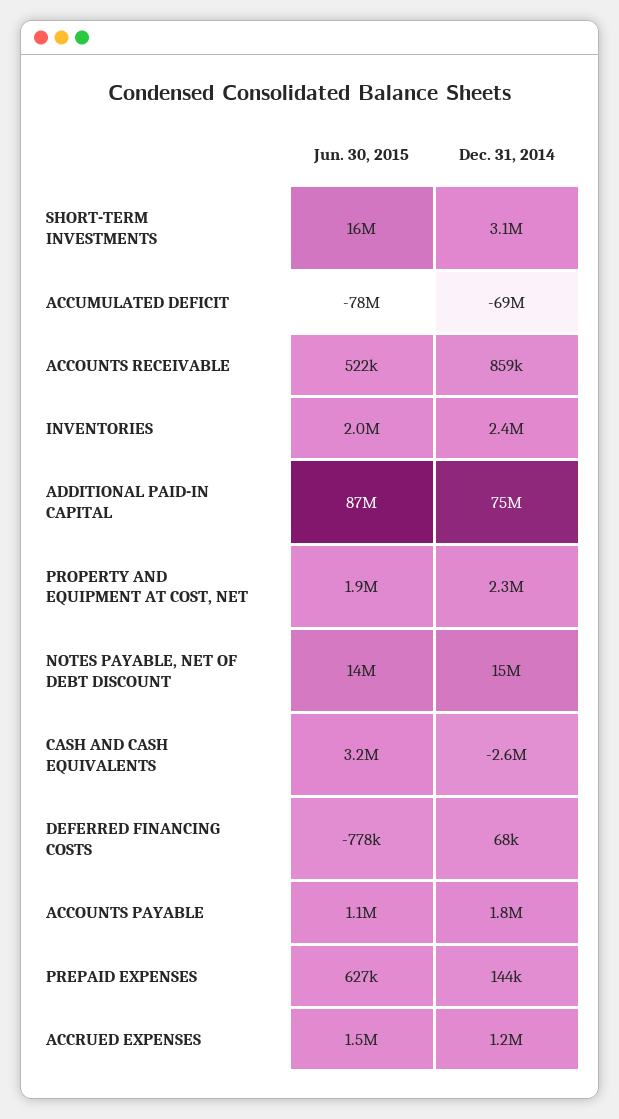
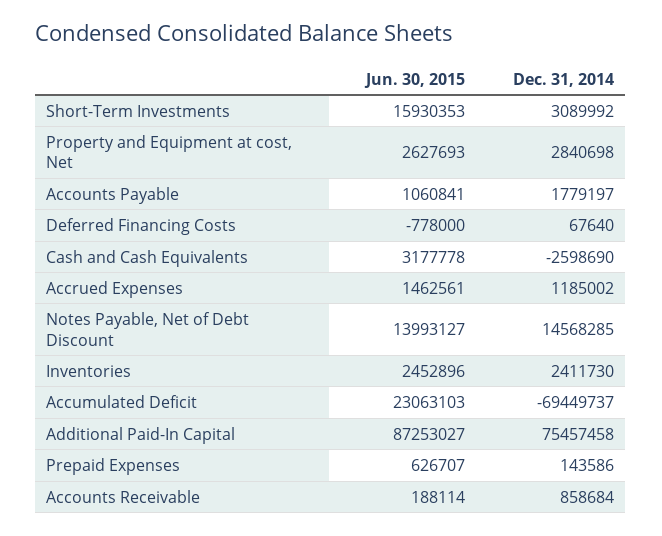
Jun. 30, 2015, ACCUMULATED DEFICIT: -78000000 -> 23063103
Jun. 30, 2015, ACCOUNTS RECEIVABLE: 522000 -> 188114
Jun. 30, 2015, INVENTORIES: 2000000 -> 2452896
Jun. 30, 2015, PROPERTY AND EQUIPMENT AT COST, NET: 1900000 -> 2627693
Dec. 31, 2014, PROPERTY AND EQUIPMENT AT COST, NET: 2300000 -> 2840698

